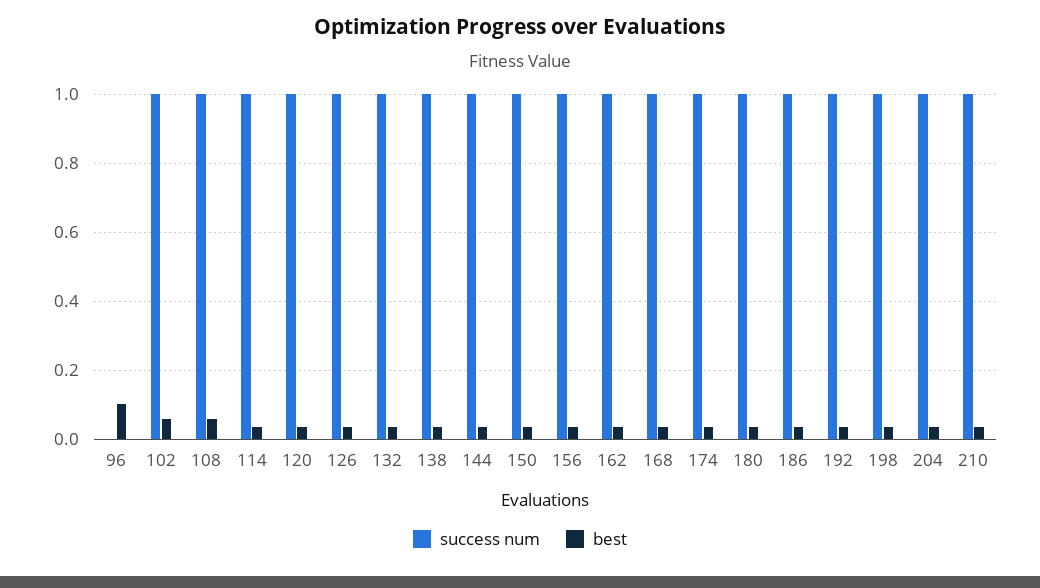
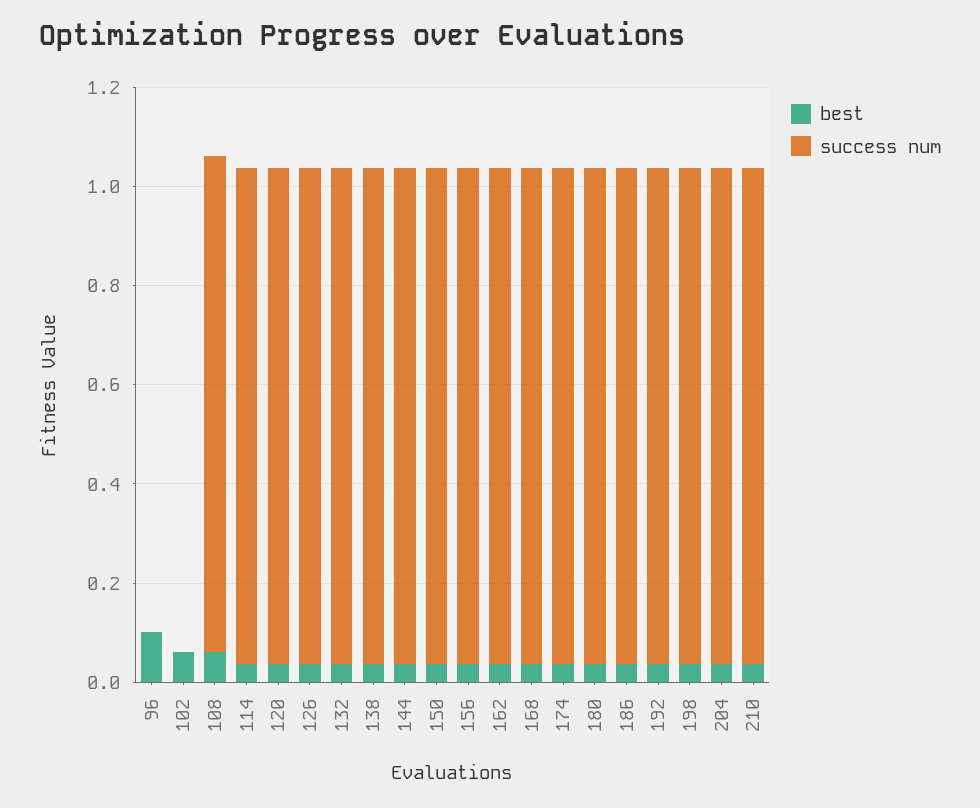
success num, 102: 1 -> 0

